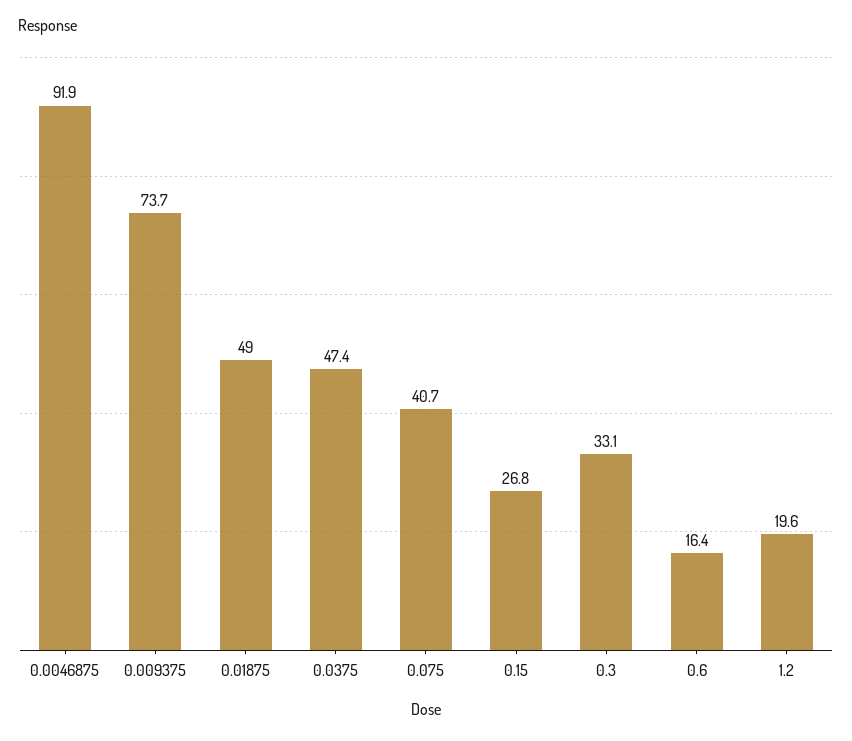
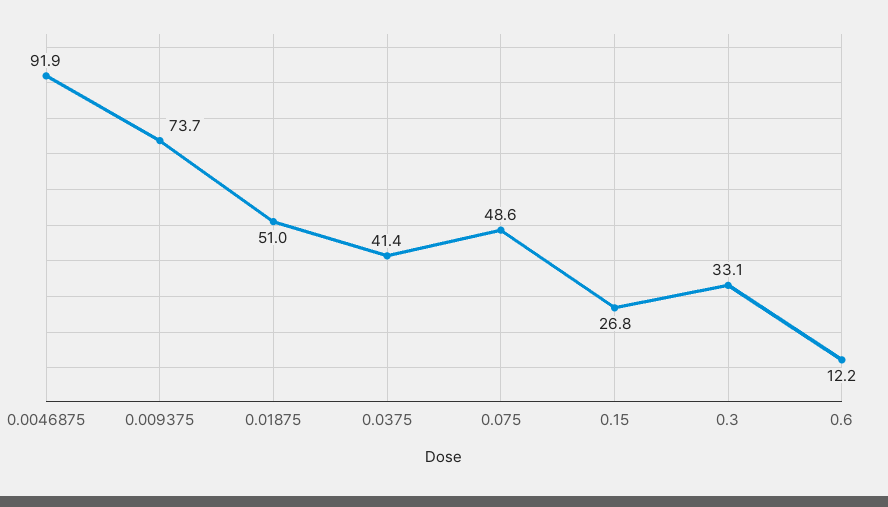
0.01875: 49 -> 51
0.0375: 47.4 -> 41.4
0.075: 40.7 -> 48.6
0.6: 16.4 -> 12.2
1.2: 19.6 -> none

